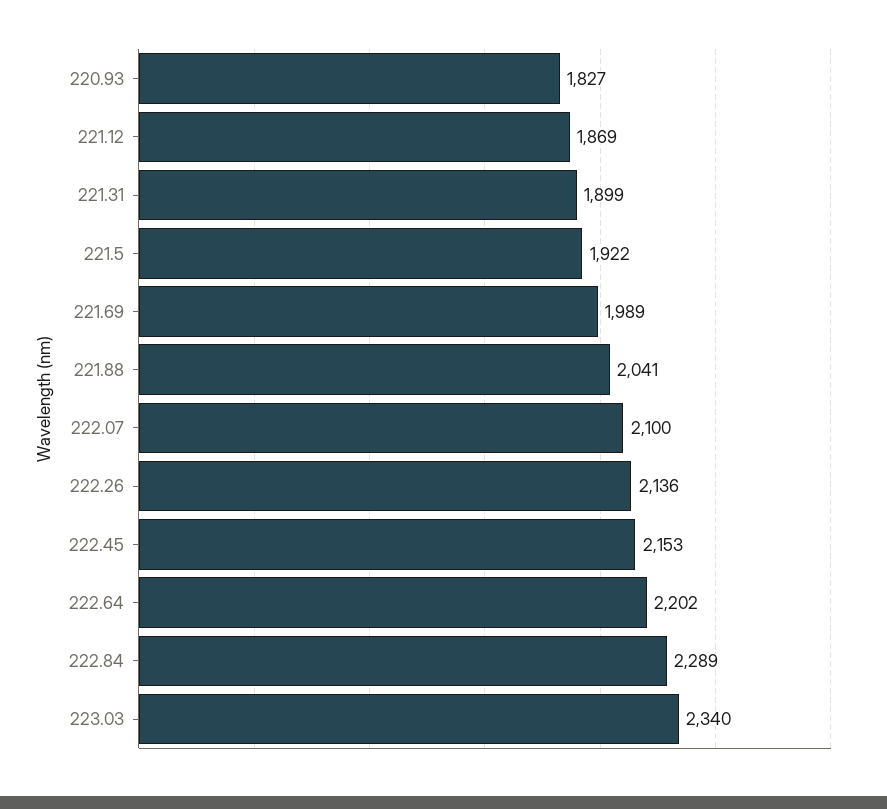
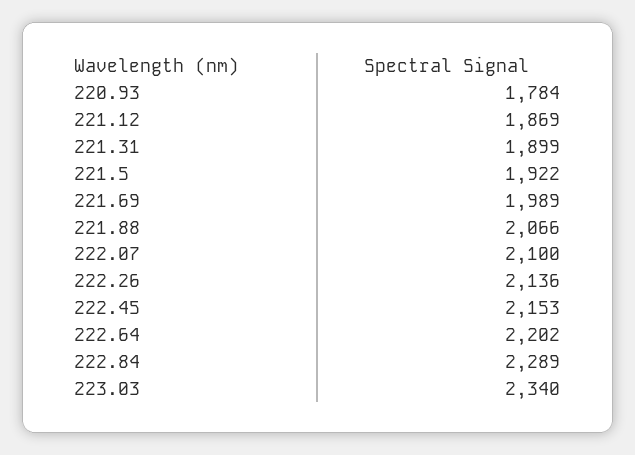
220.93: 1827 -> 1784
221.88: 2041 -> 2066

